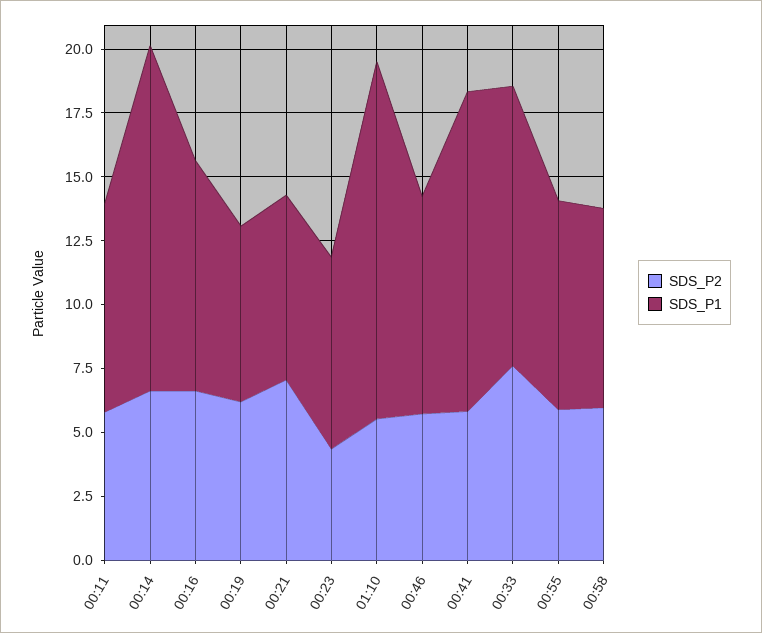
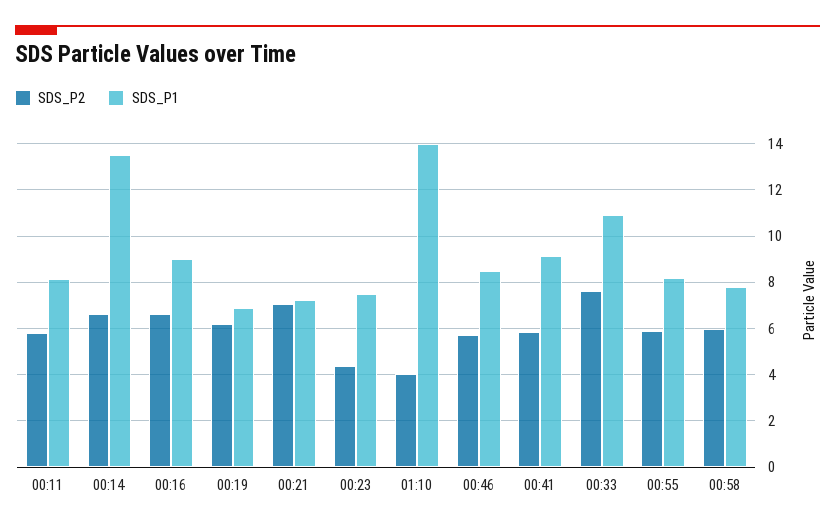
SDS_P2, 01:10: 5.5 -> 4
SDS_P1, 00:41: 12.5 -> 9

